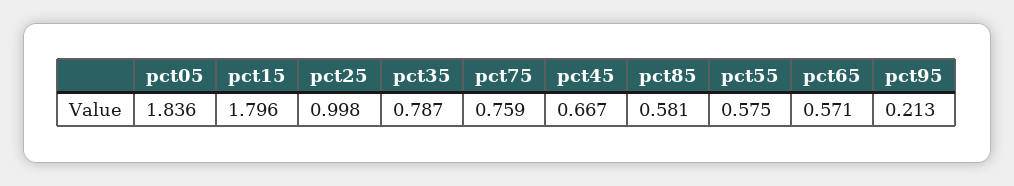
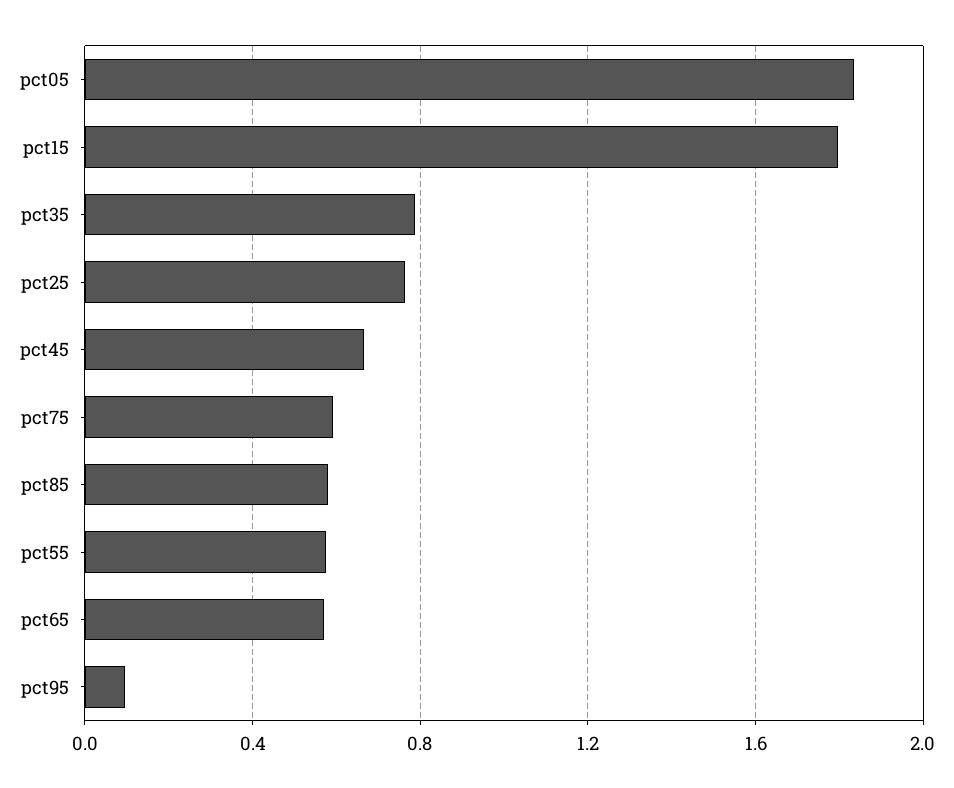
pct25: 0.998 -> 0.75
pct75: 0.759 -> 0.6
pct95: 0.213 -> 0.1

